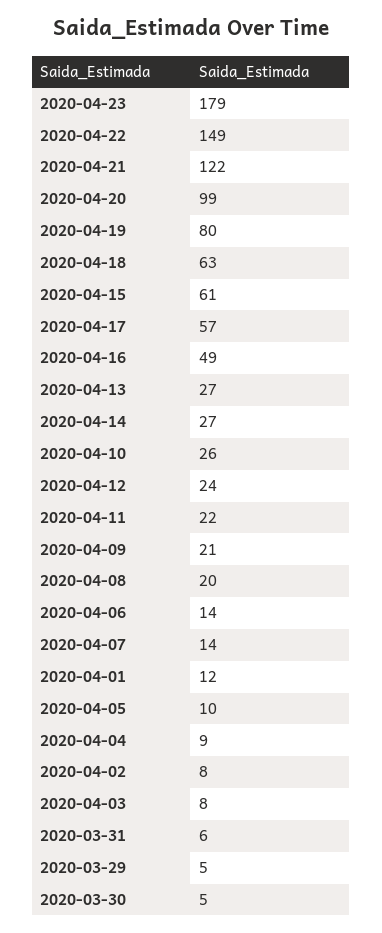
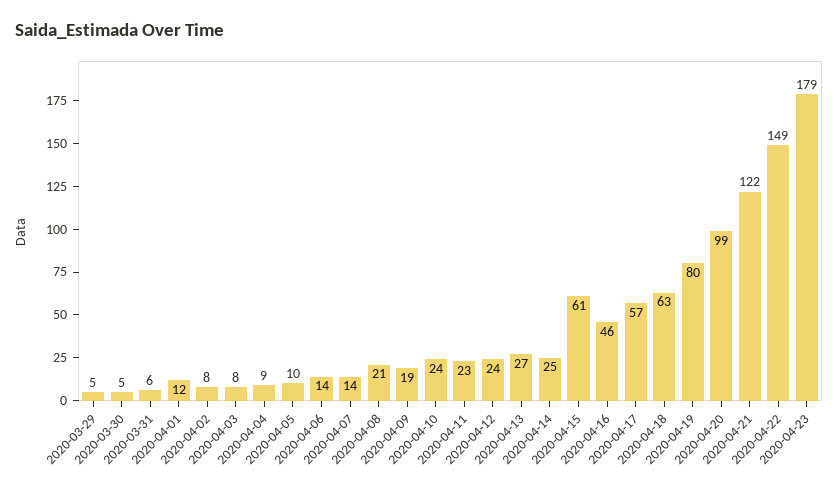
2020-04-16: 49 -> 46
2020-04-14: 27 -> 25
2020-04-10: 26 -> 24
2020-04-11: 22 -> 23
2020-04-09: 21 -> 19
2020-04-08: 20 -> 21

